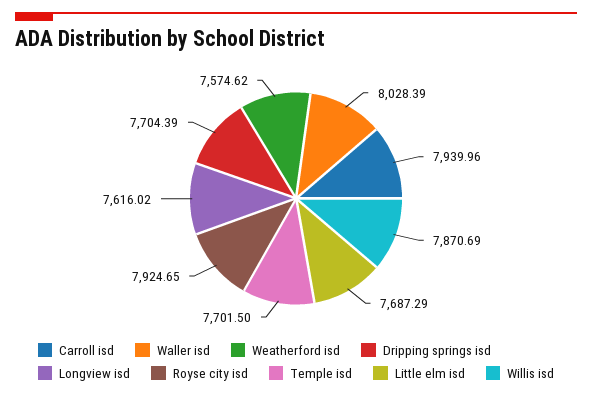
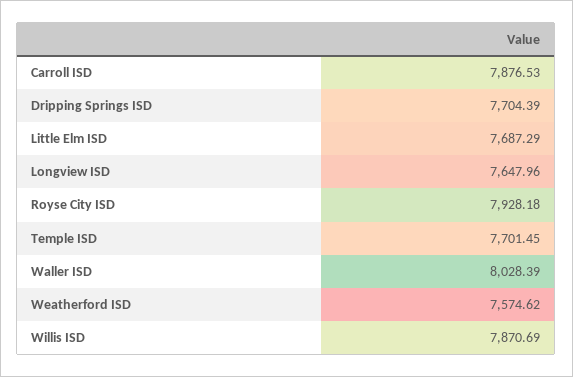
Carroll isd: 7939.96 -> 7876.53
Longview isd: 7616.02 -> 7647.96
Royse city isd: 7924.65 -> 7928.18
Temple isd: 7701.5 -> 7701.45

